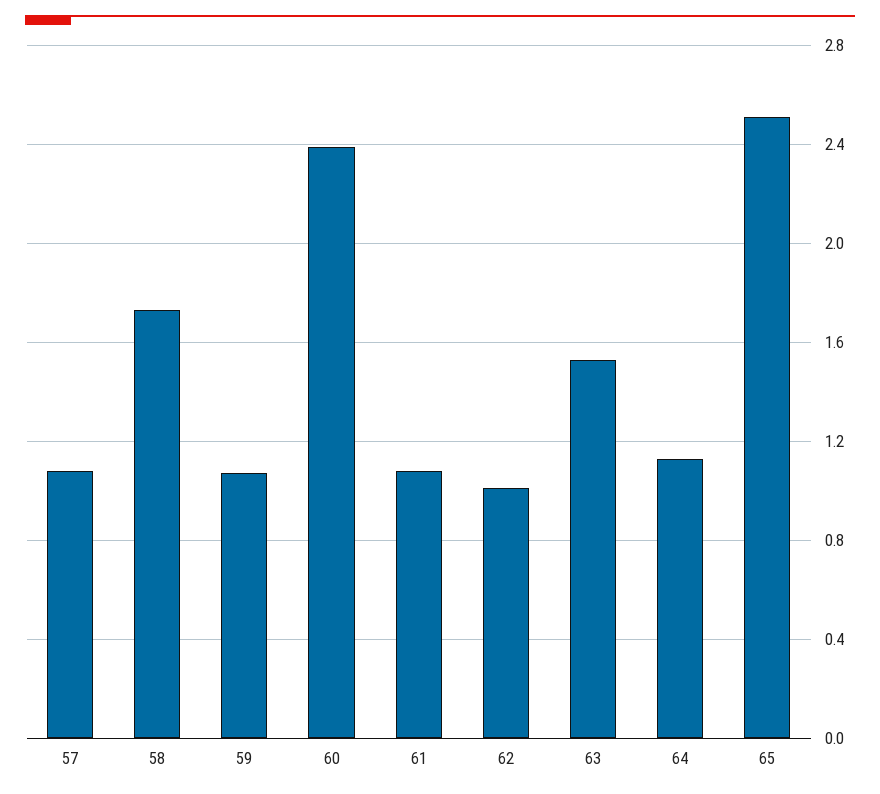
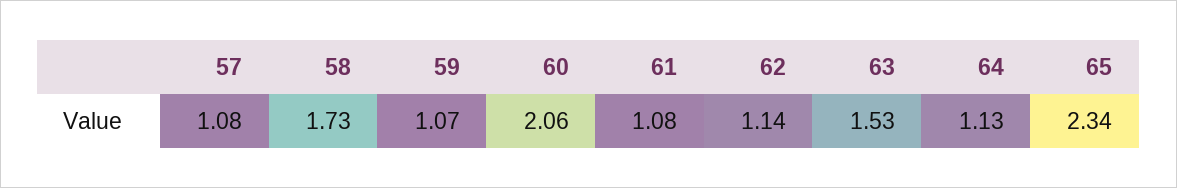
60: 2.4 -> 2.06
62: 1 -> 1.14
65: 2.5 -> 2.34

